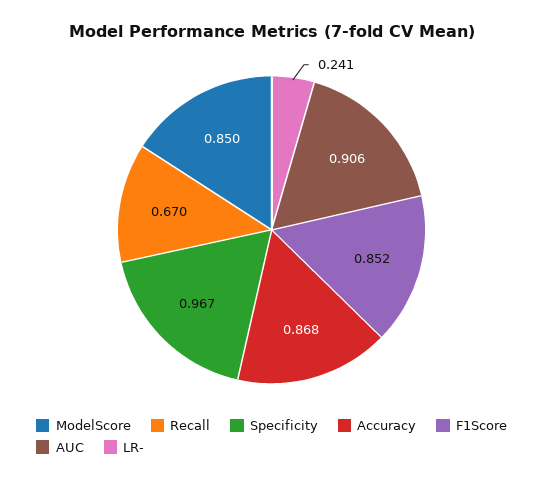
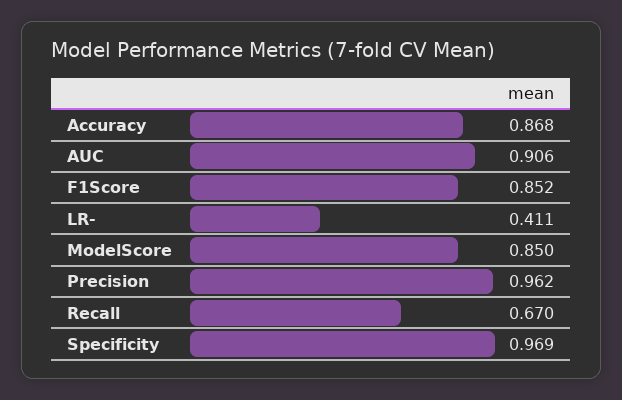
Specificity: 0.967 -> 0.969
LR-: 0.241 -> 0.411
Precision: none -> 0.962

